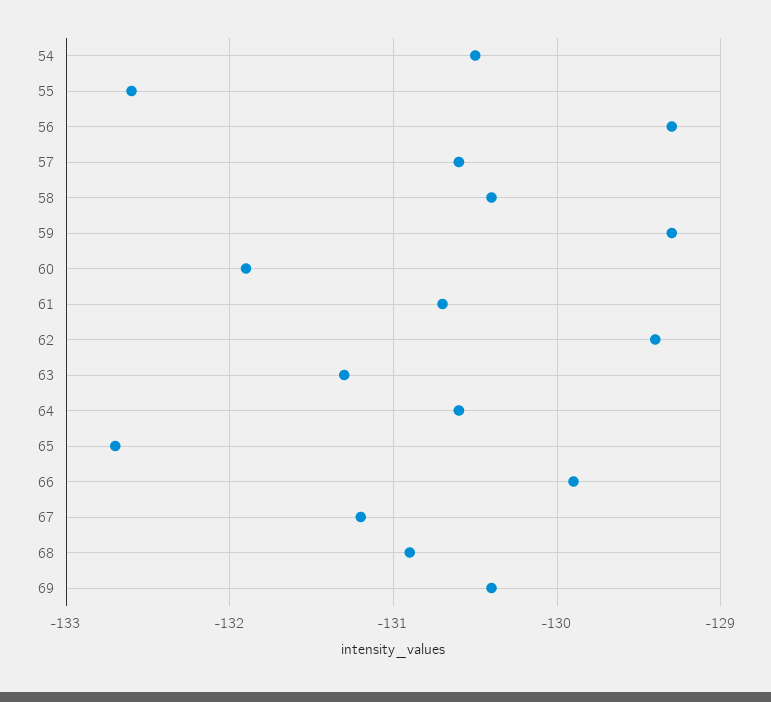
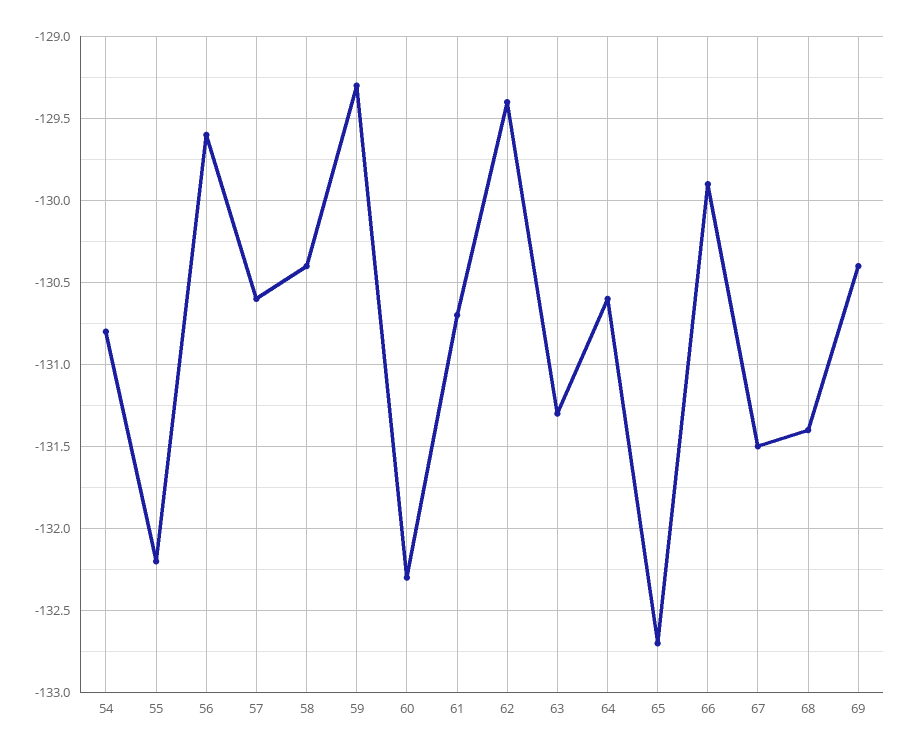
54: -130.5 -> -130.8
55: -132.6 -> -132.2
56: -129.3 -> -129.6
60: -131.9 -> -132.3
67: -131.2 -> -131.5
68: -130.9 -> -131.4

